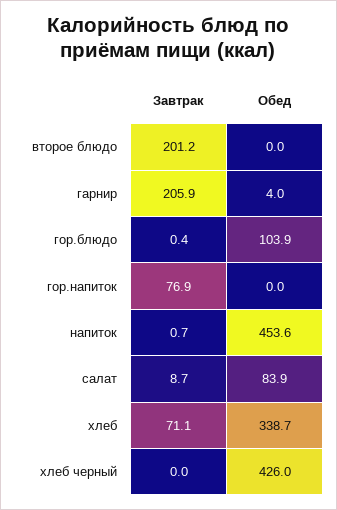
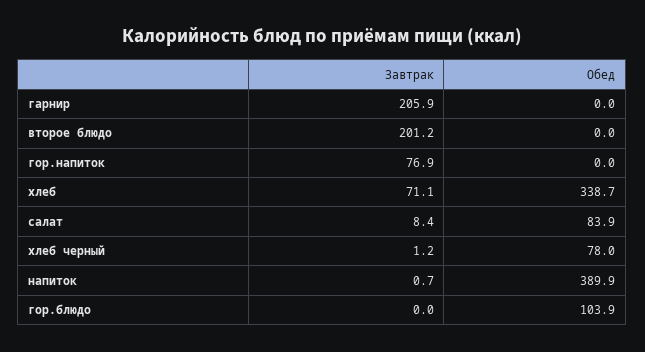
Обед, гарнир: 4 -> 0
Завтрак, гор.блюдо: 0.4 -> 0
Обед, напиток: 453.6 -> 389.9
Завтрак, салат: 8.7 -> 8.4
Завтрак, хлеб черный: 0 -> 1.2
Обед, хлеб черный: 426 -> 78

